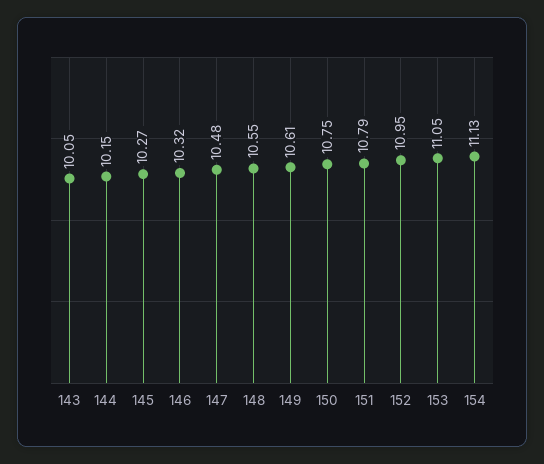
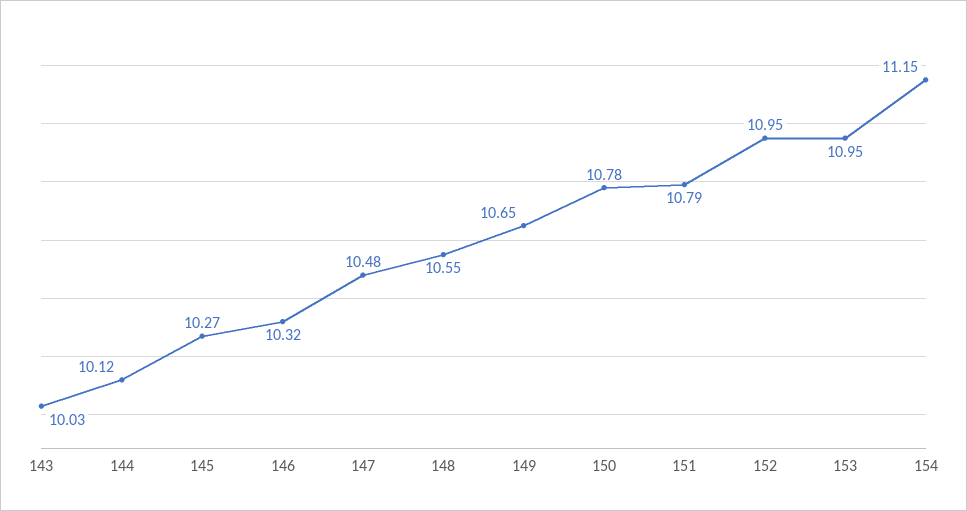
143: 10.05 -> 10.03
144: 10.15 -> 10.12
149: 10.61 -> 10.65
150: 10.75 -> 10.78
153: 11.05 -> 10.95
154: 11.13 -> 11.15

